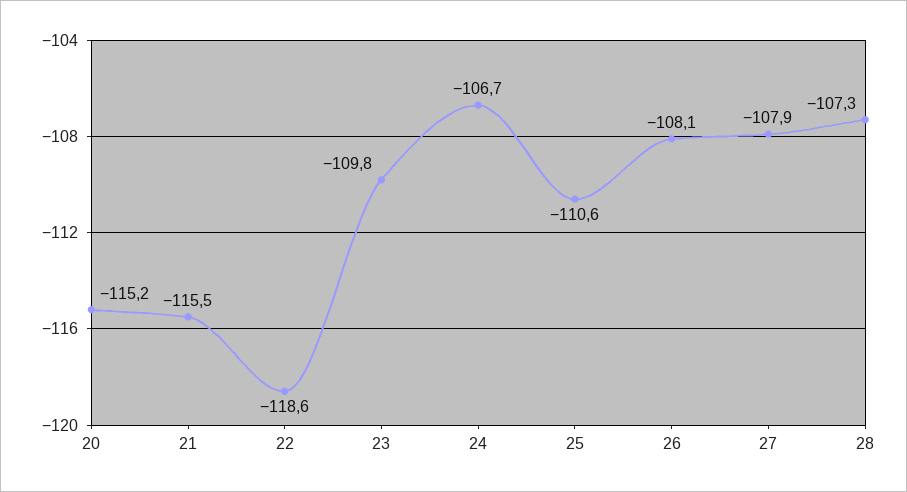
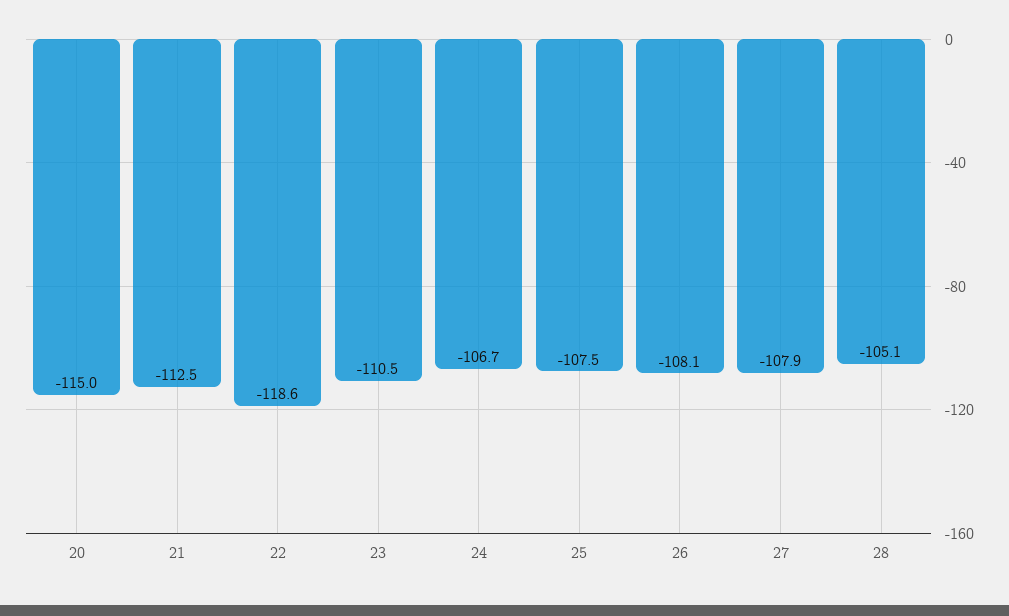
20: -115.2 -> -115
21: -115.5 -> -112.5
23: -109.8 -> -110.5
25: -110.6 -> -107.5
28: -107.3 -> -105.1

